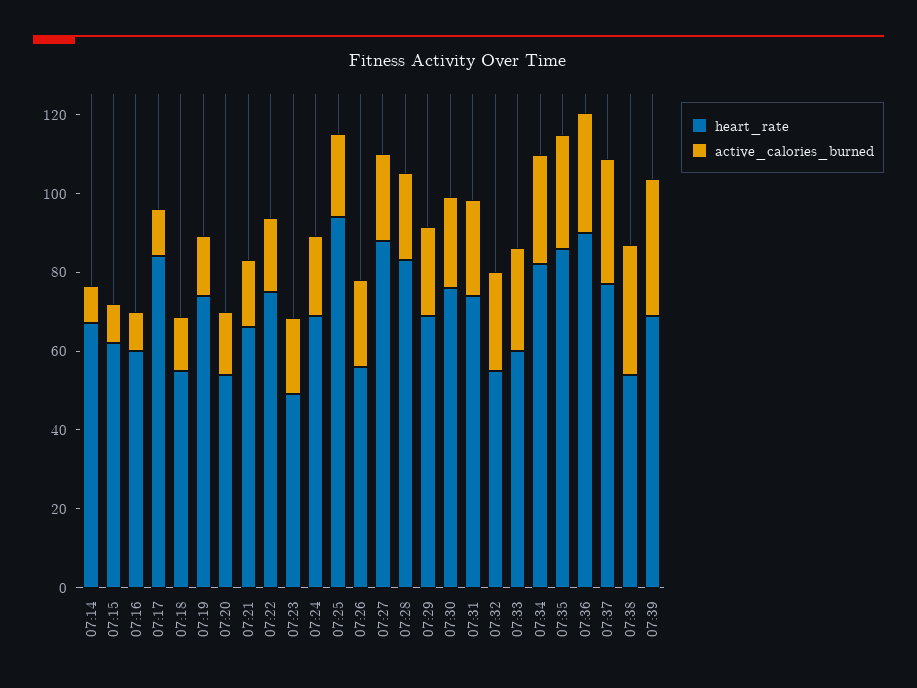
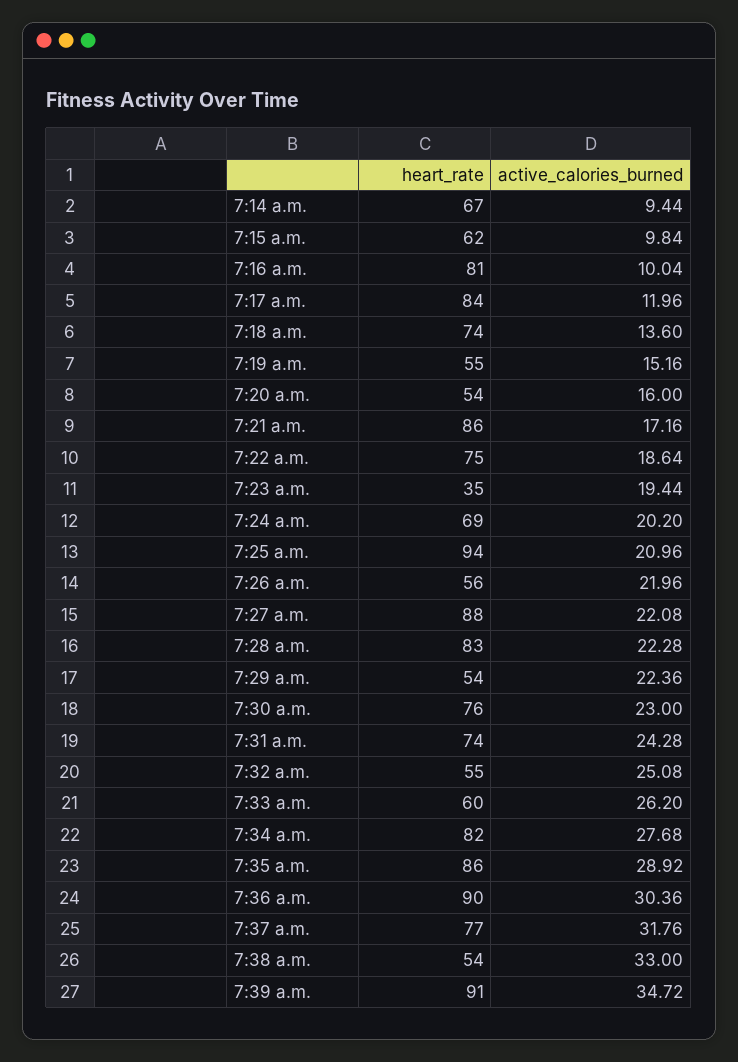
heart_rate, 07:16: 60 -> 81
heart_rate, 07:18: 55 -> 74
heart_rate, 07:19: 75 -> 55
heart_rate, 07:21: 65 -> 86
heart_rate, 07:23: 50 -> 35
heart_rate, 07:29: 70 -> 54
heart_rate, 07:39: 70 -> 91

